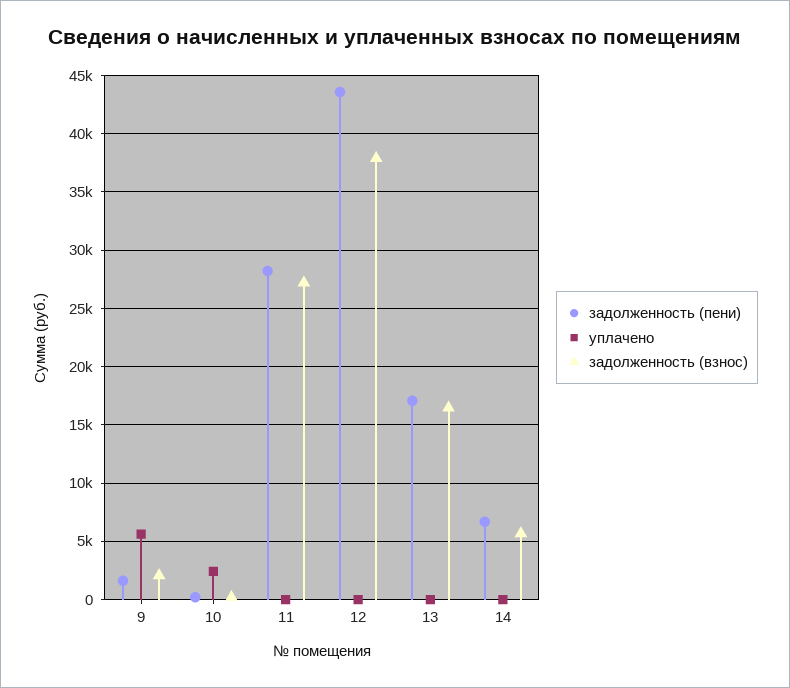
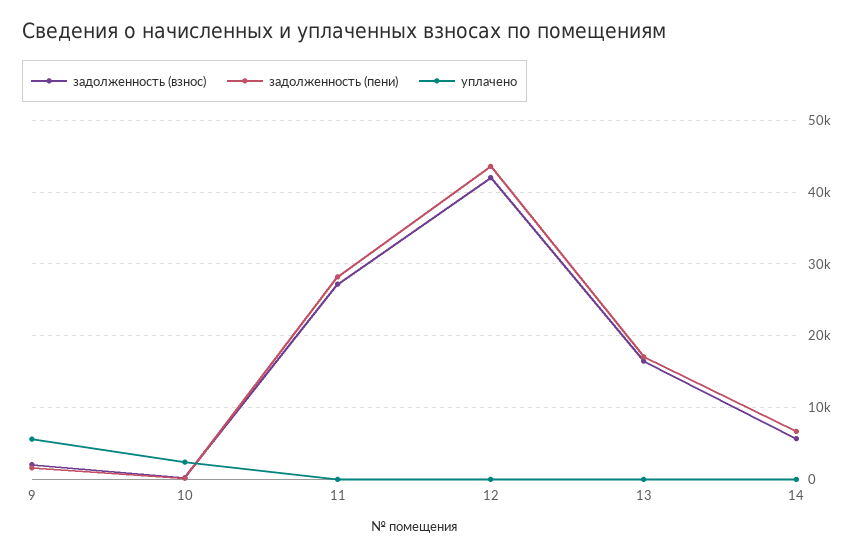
задолженность (взнос), 12: 38000 -> 42000

